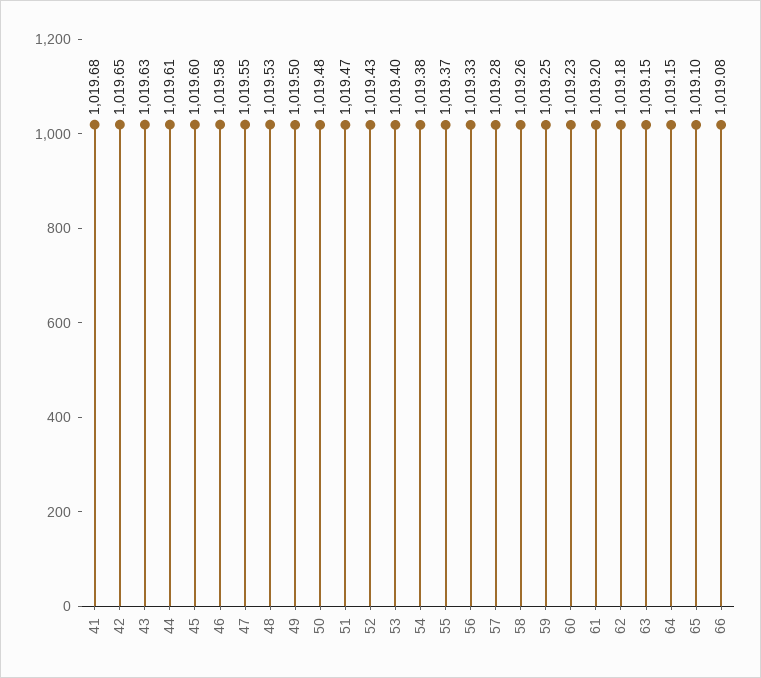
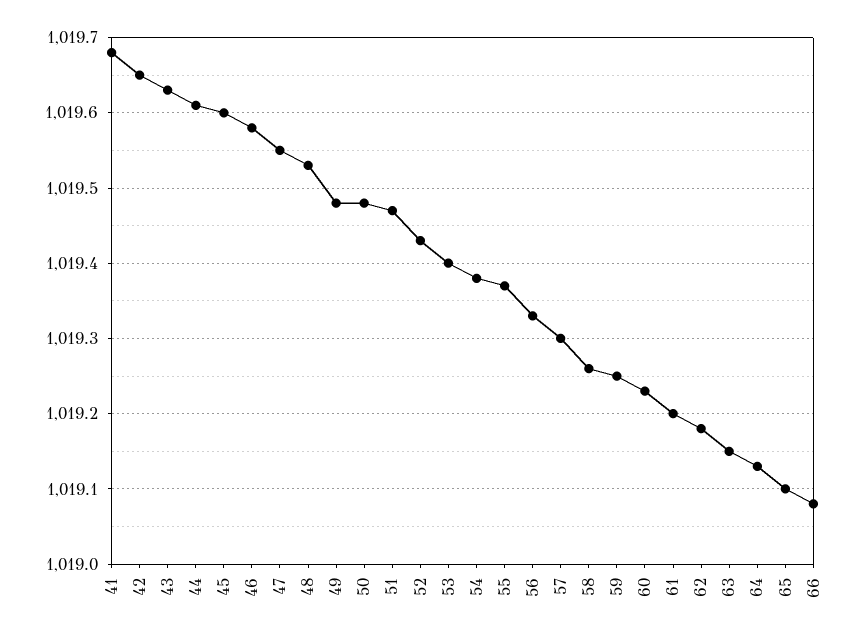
49: 1019.5 -> 1019.48
57: 1019.28 -> 1019.3
64: 1019.15 -> 1019.13

